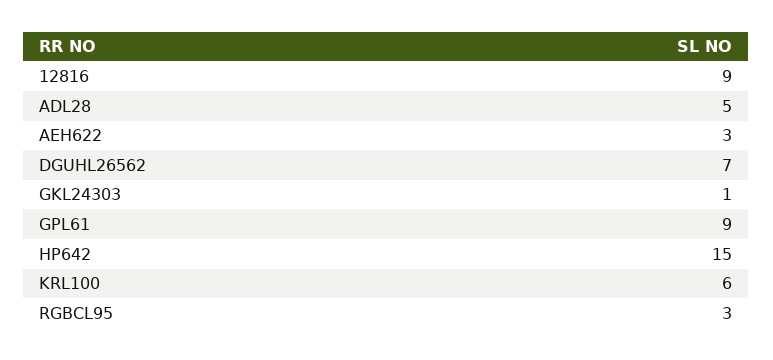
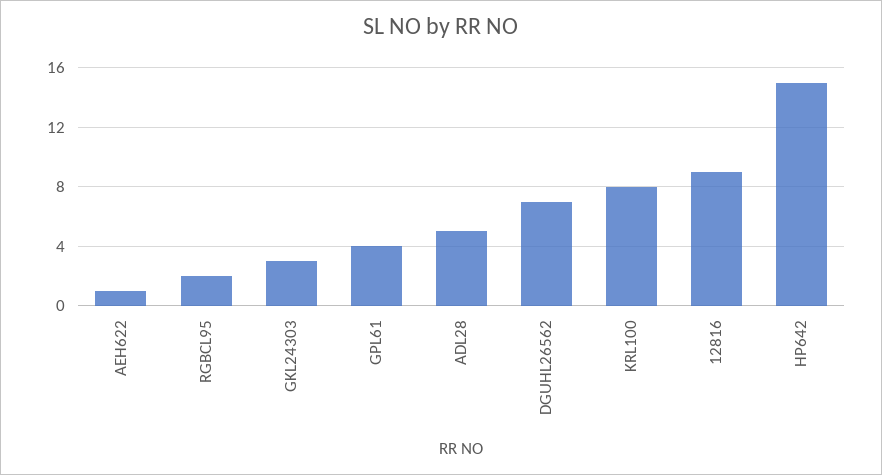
AEH622: 3 -> 1
GKL24303: 1 -> 3
GPL61: 9 -> 4
KRL100: 6 -> 8
RGBCL95: 3 -> 2

